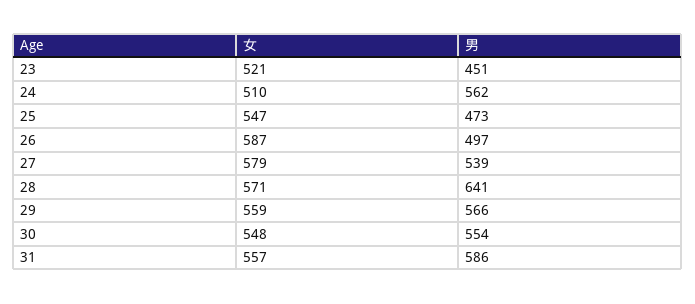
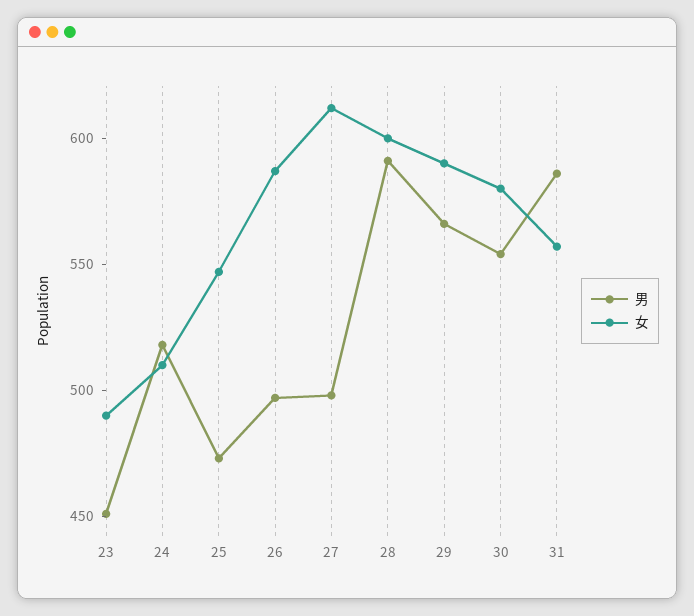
女, 23: 521 -> 490
男, 24: 562 -> 520
女, 27: 579 -> 610
男, 27: 539 -> 500
女, 28: 571 -> 600
男, 28: 641 -> 590
女, 29: 559 -> 590
女, 30: 548 -> 580

